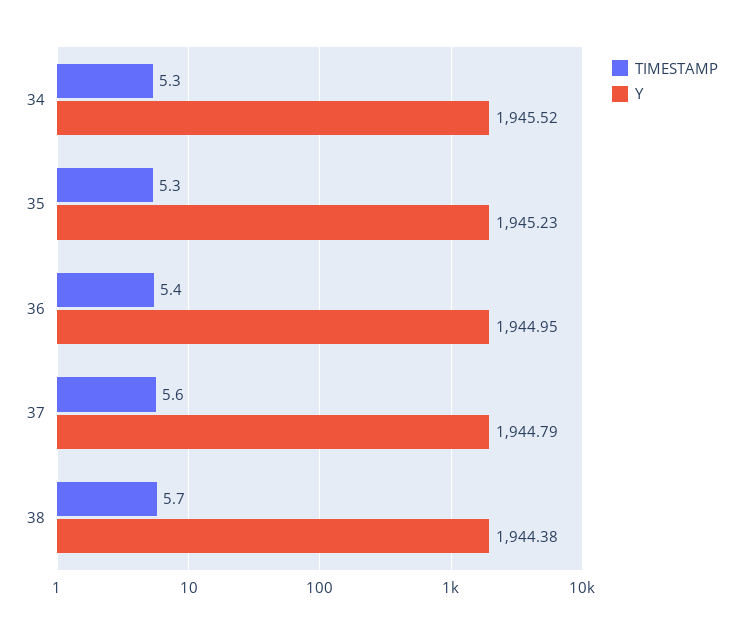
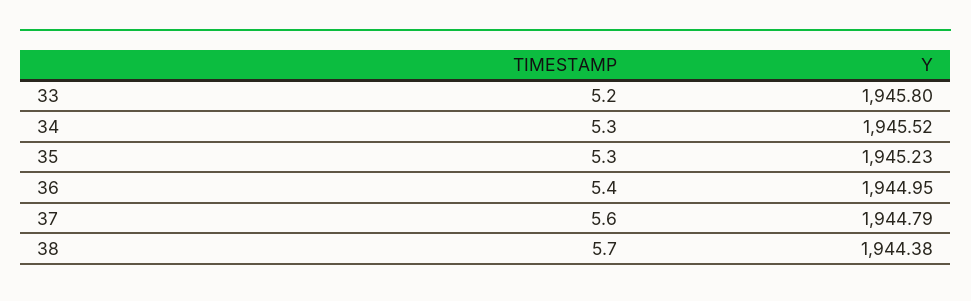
TIMESTAMP, 33: none -> 5.2
Y, 33: none -> 1945.8

